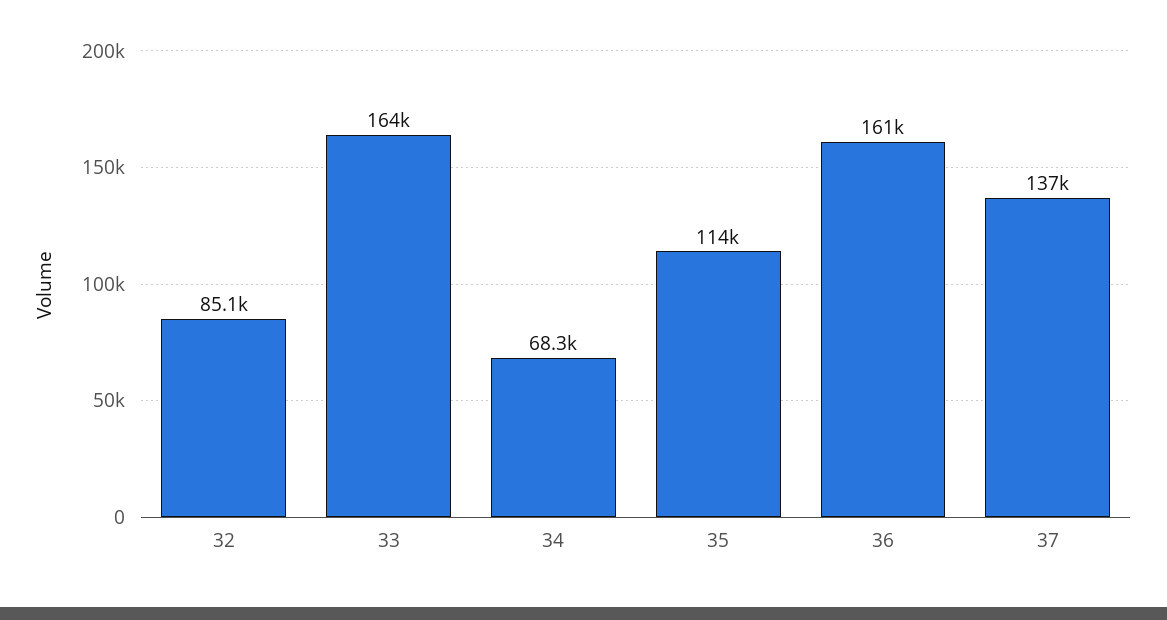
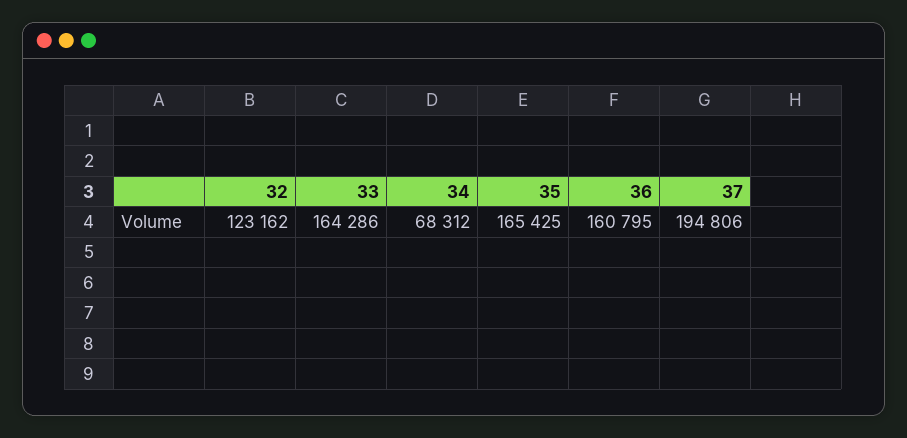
32: 85100 -> 123162
35: 114000 -> 165425
37: 137000 -> 194806

